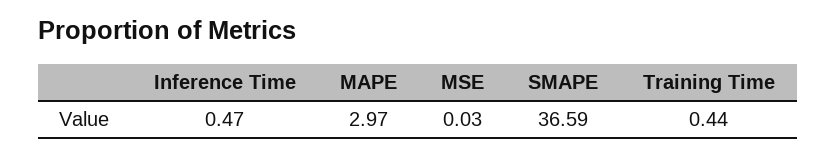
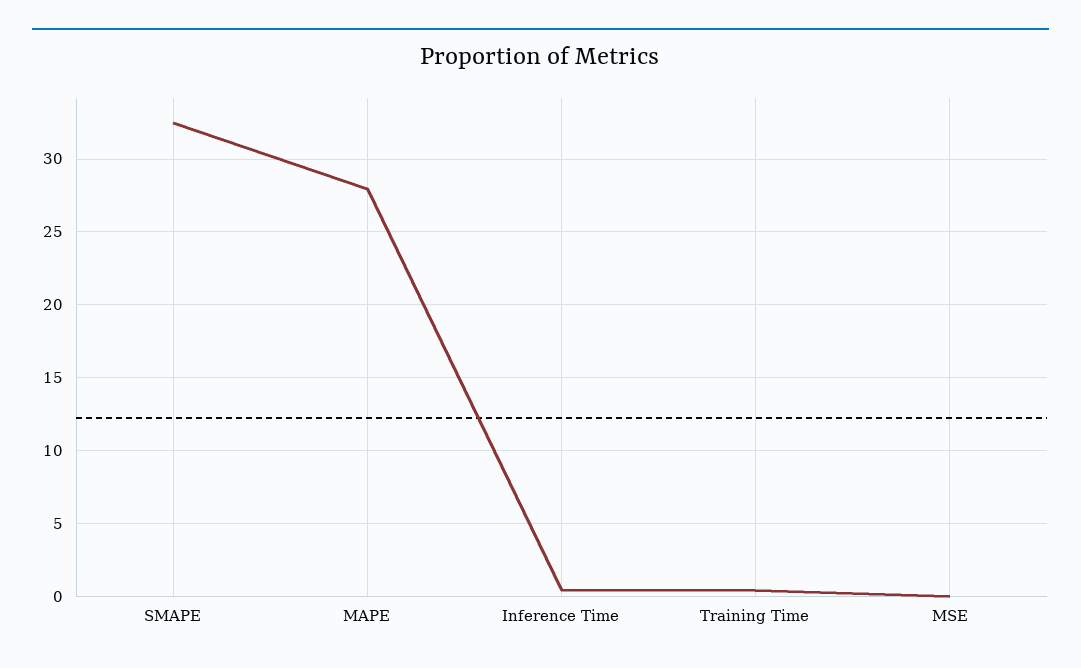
MAPE: 2.97 -> 28
SMAPE: 36.59 -> 32.5

